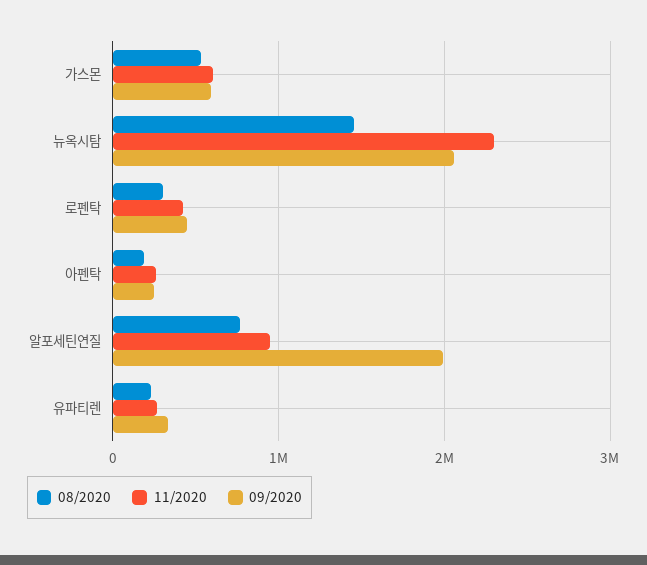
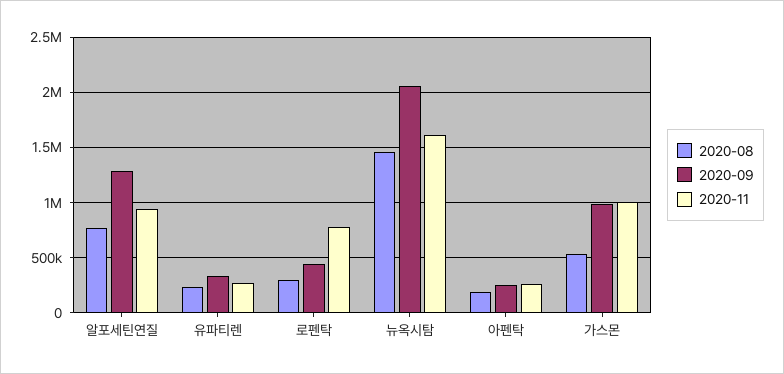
11/2020, 가스몬: 600000 -> 1000000
09/2020, 가스몬: 600000 -> 1000000
11/2020, 뉴옥시탐: 2300000 -> 1600000
11/2020, 로펜탁: 400000 -> 800000
09/2020, 알포세틴연질: 2000000 -> 1300000

